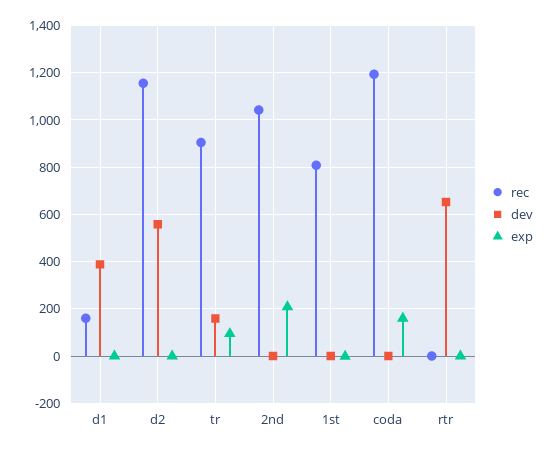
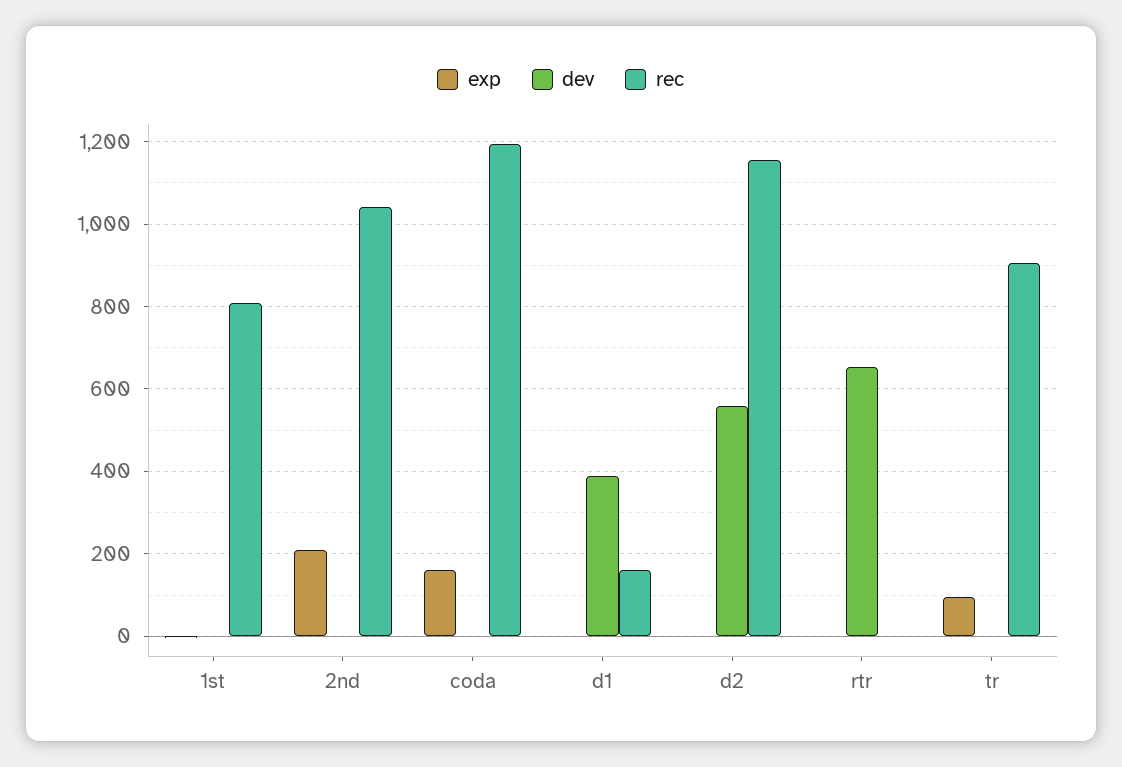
dev, tr: 150 -> 0

